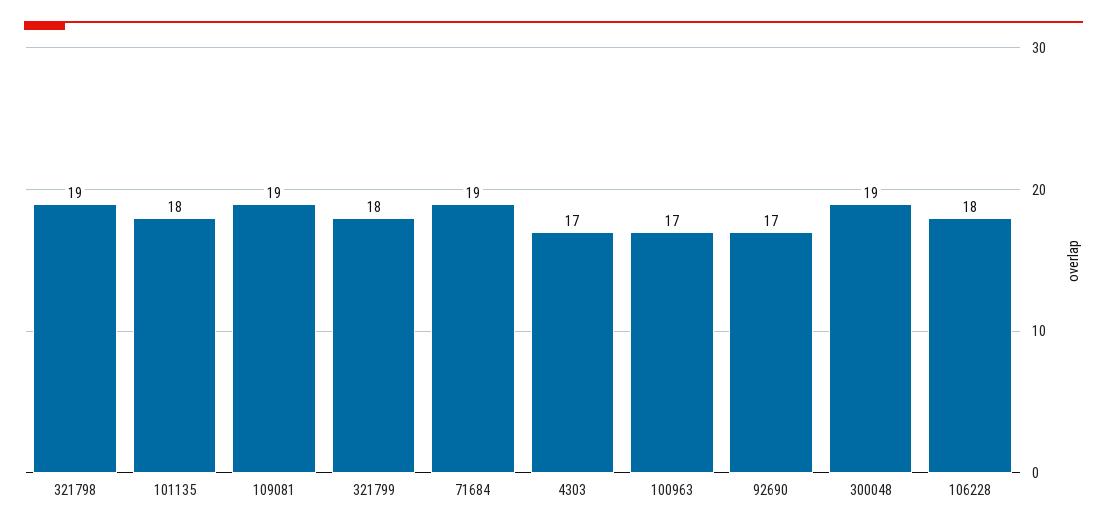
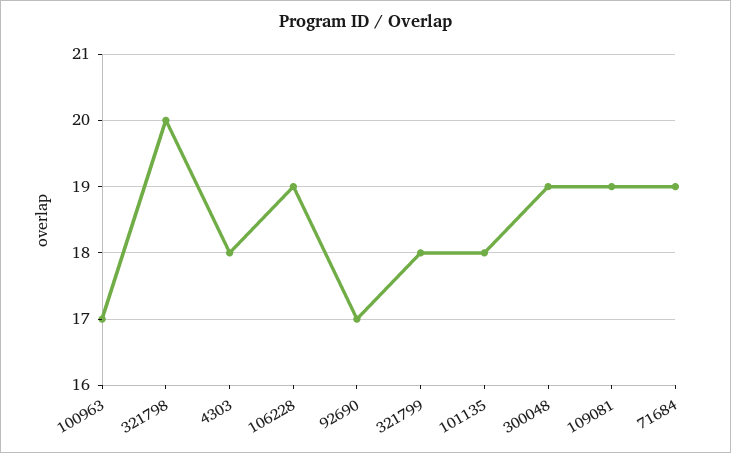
321798: 19 -> 20
4303: 17 -> 18
106228: 18 -> 19

